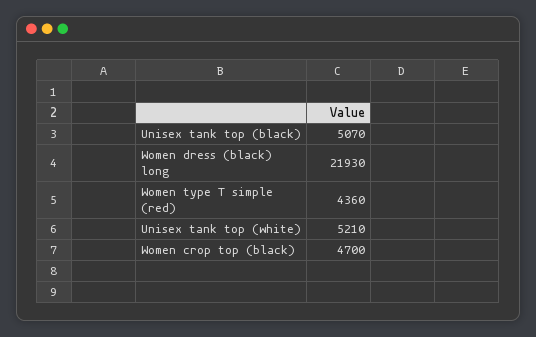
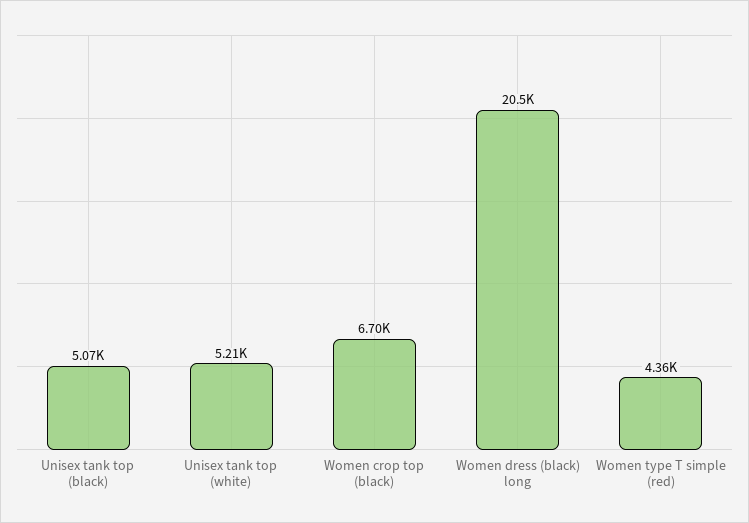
Women dress (black) long: 21930 -> 20500
Women crop top (black): 4700 -> 6700

